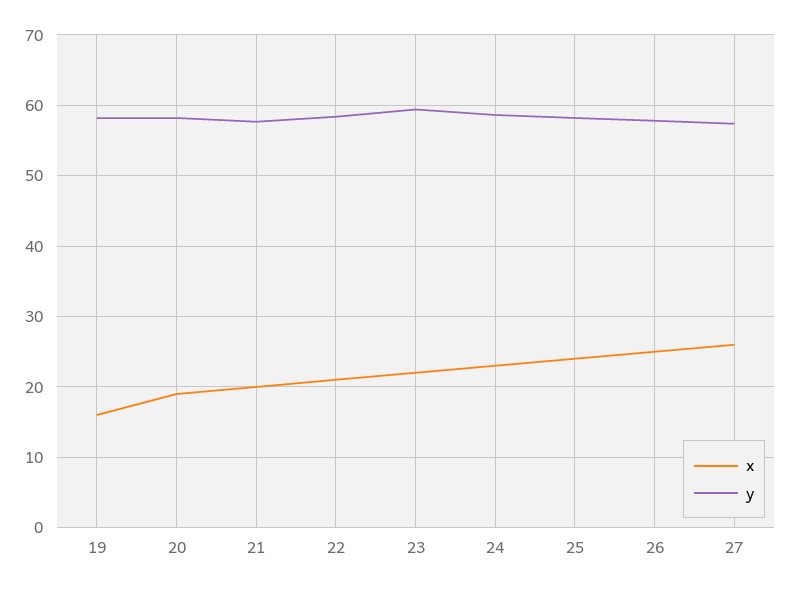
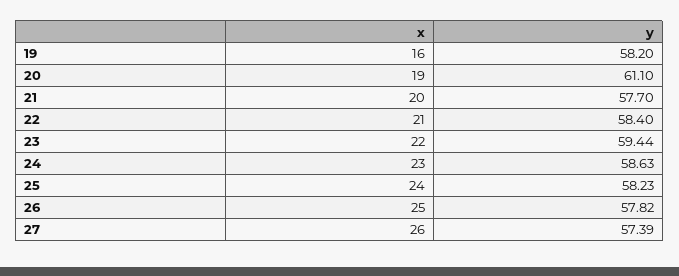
y, 20: 58 -> 61.1

